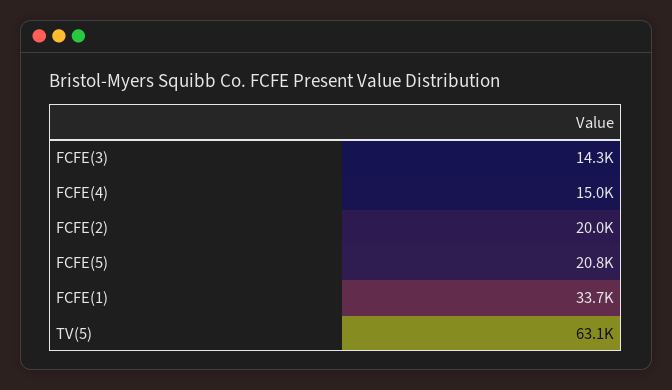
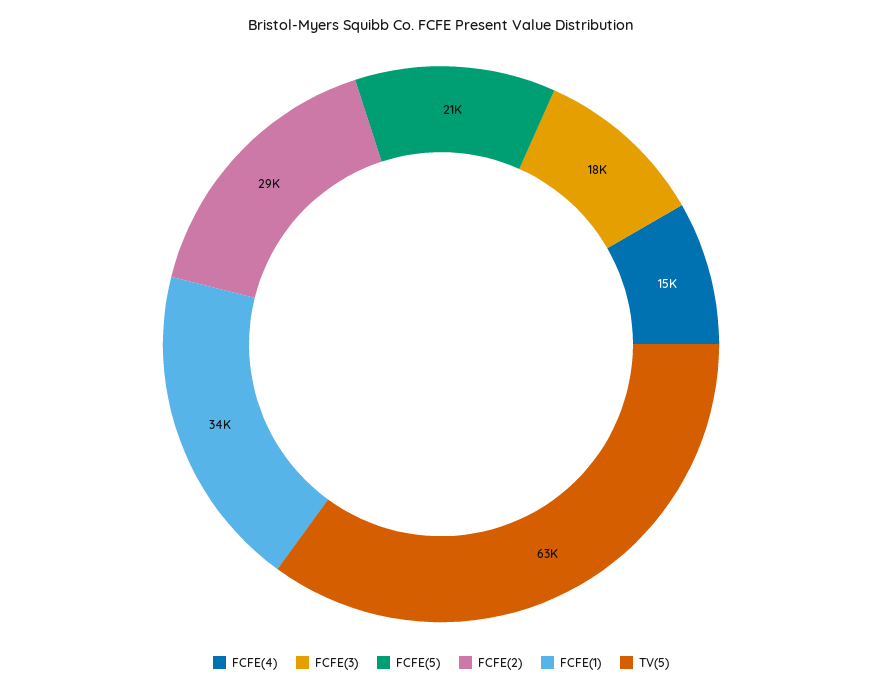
FCFE(3): 14300 -> 18000
FCFE(2): 20000 -> 29000

